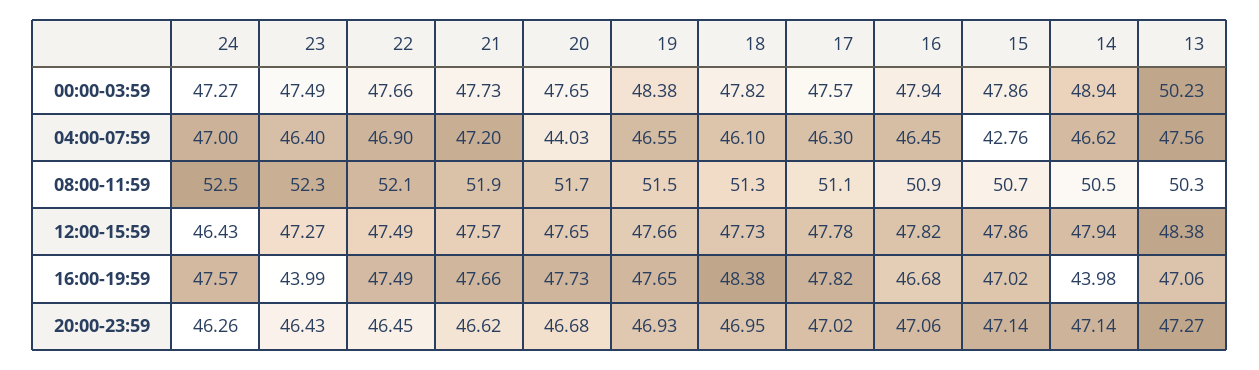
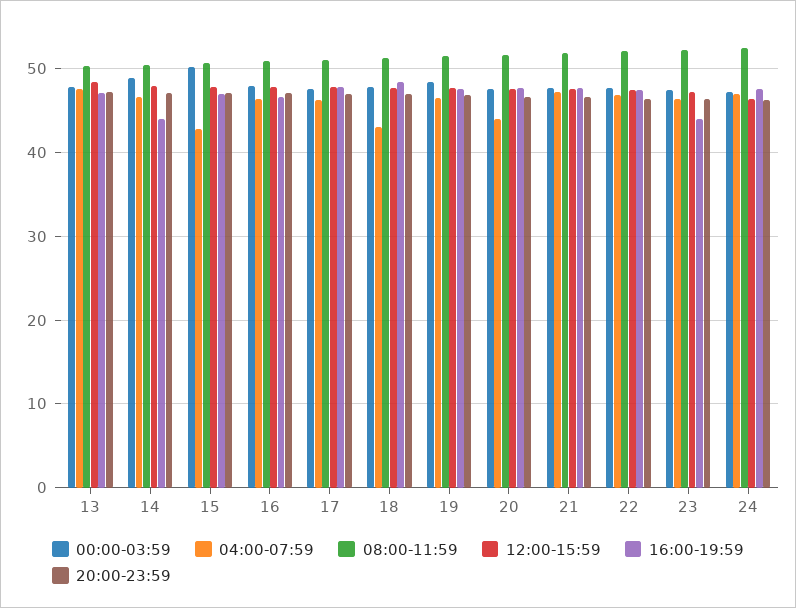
00:00-03:59, 15: 47.86 -> 50
00:00-03:59, 13: 50.23 -> 48
04:00-07:59, 18: 46.1 -> 43

